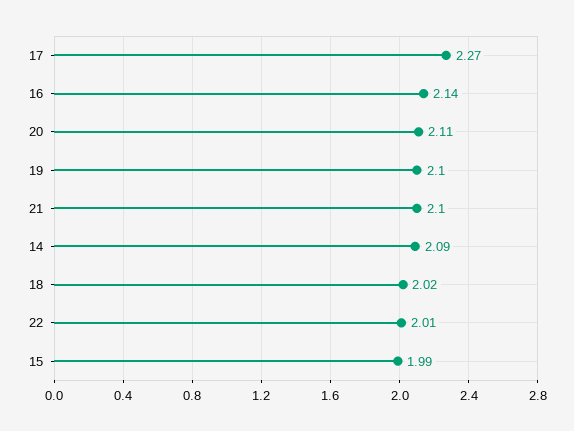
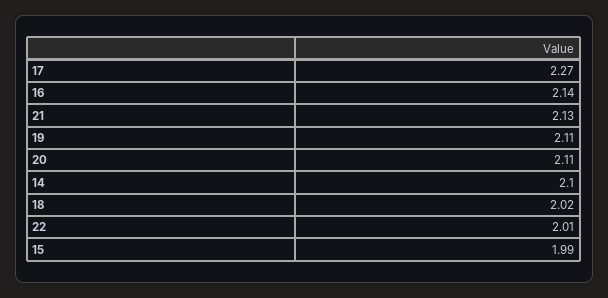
19: 2.1 -> 2.11
21: 2.1 -> 2.13
14: 2.09 -> 2.1

